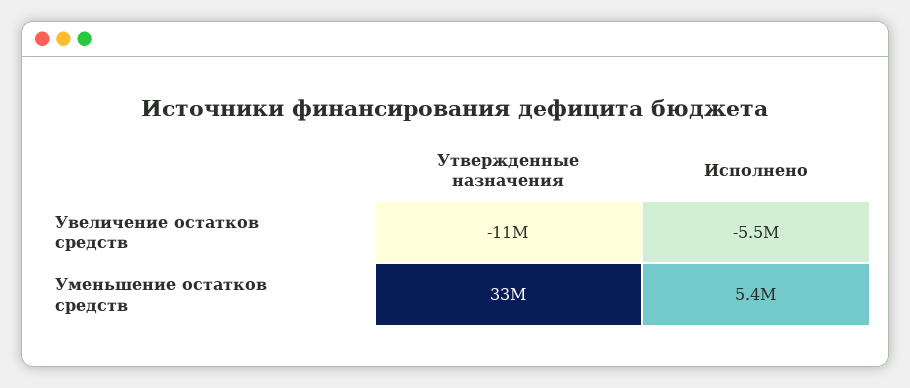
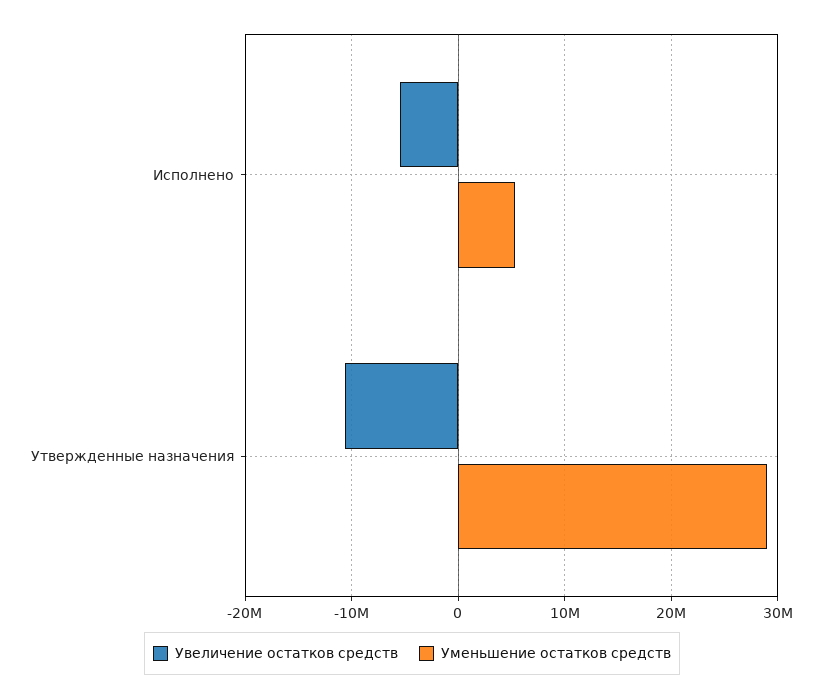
Уменьшение остатков средств, Утвержденные назначения: 33000000 -> 29000000

